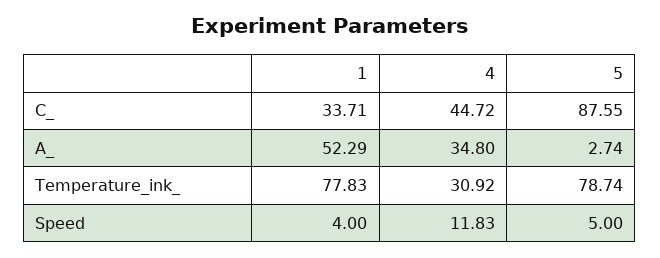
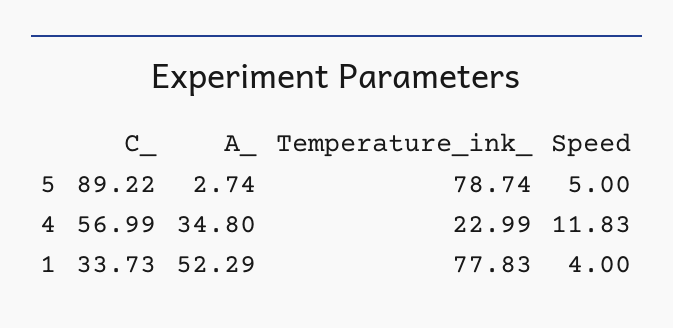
1, C_: 33.71 -> 33.73
4, C_: 44.72 -> 56.99
5, C_: 87.55 -> 89.22
4, Temperature_ink_: 30.92 -> 22.99

